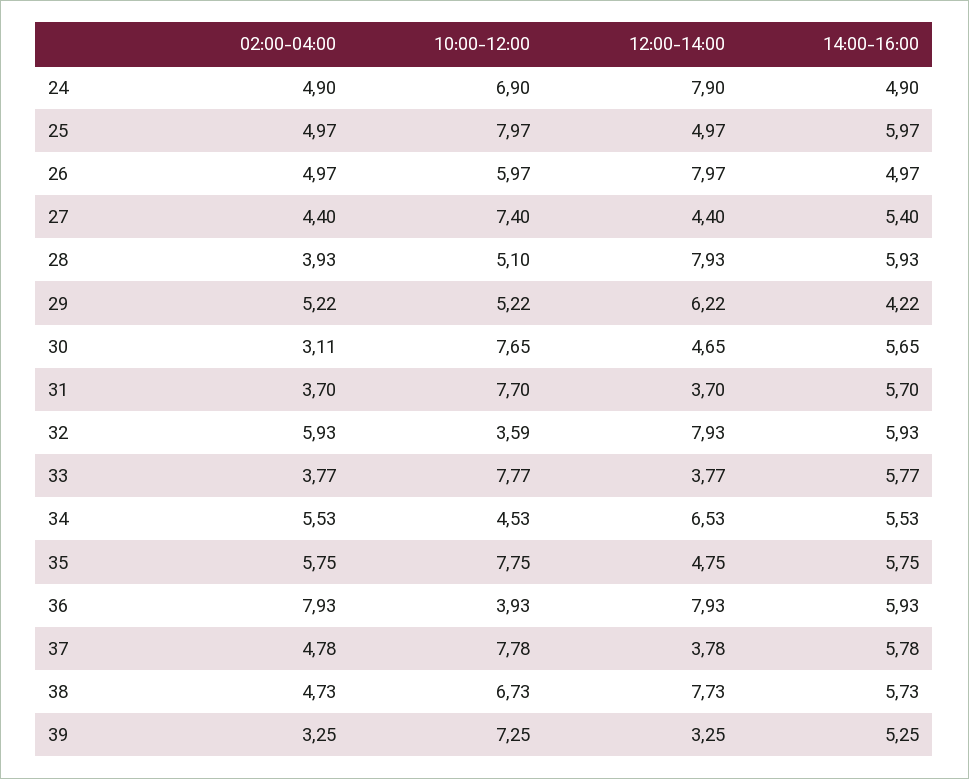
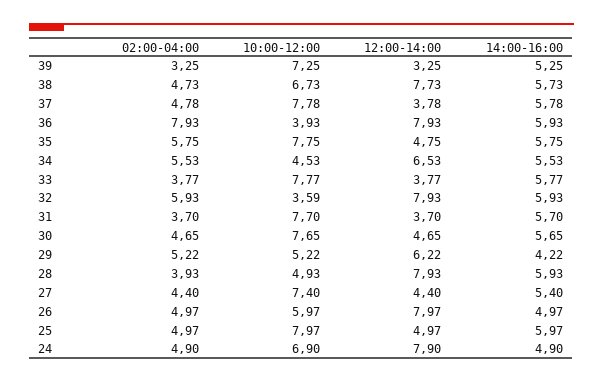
10:00-12:00, 28: 5.1 -> 4.93
02:00-04:00, 30: 3.11 -> 4.65

